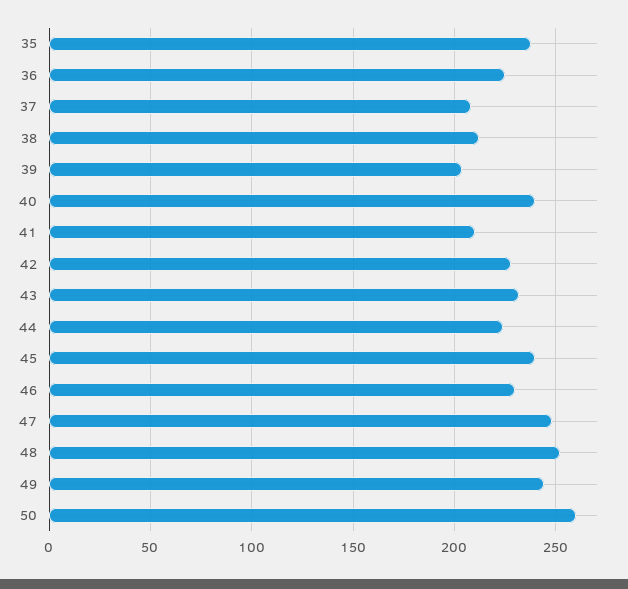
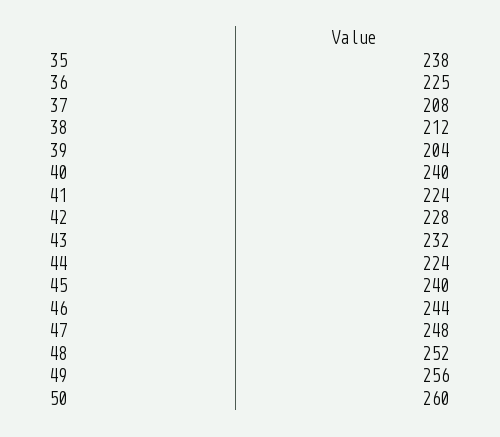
41: 210 -> 224
46: 230 -> 244
49: 245 -> 256

